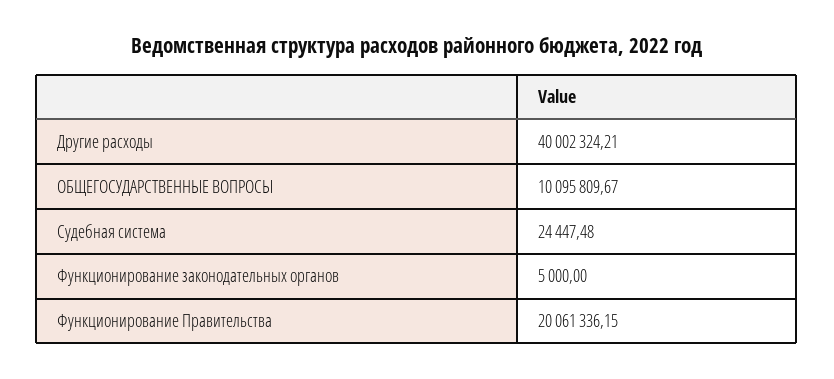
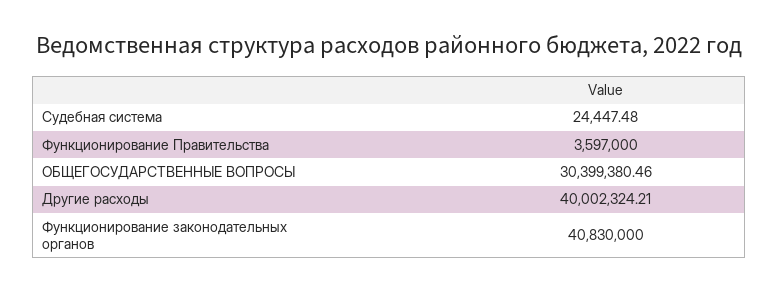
ОБЩЕГОСУДАРСТВЕННЫЕ ВОПРОСЫ: 10095809.67 -> 30399380.46
Функционирование законодательных органов: 5000 -> 40830000
Функционирование Правительства: 20061336.15 -> 3597000

